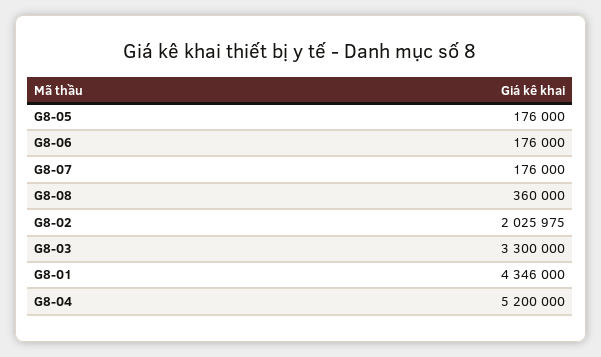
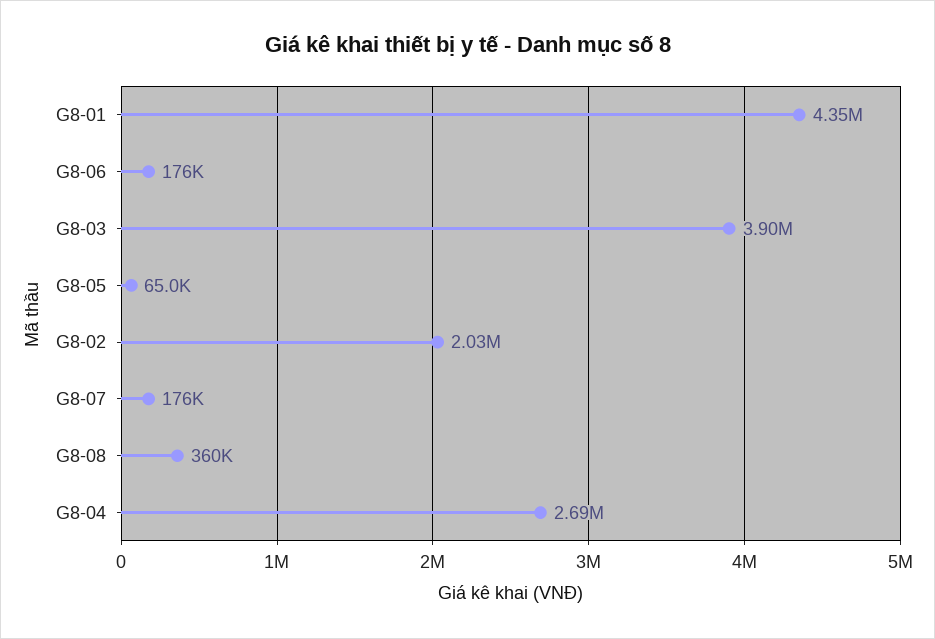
G8-05: 176000 -> 65000
G8-03: 3300000 -> 3900000
G8-04: 5200000 -> 2690000

